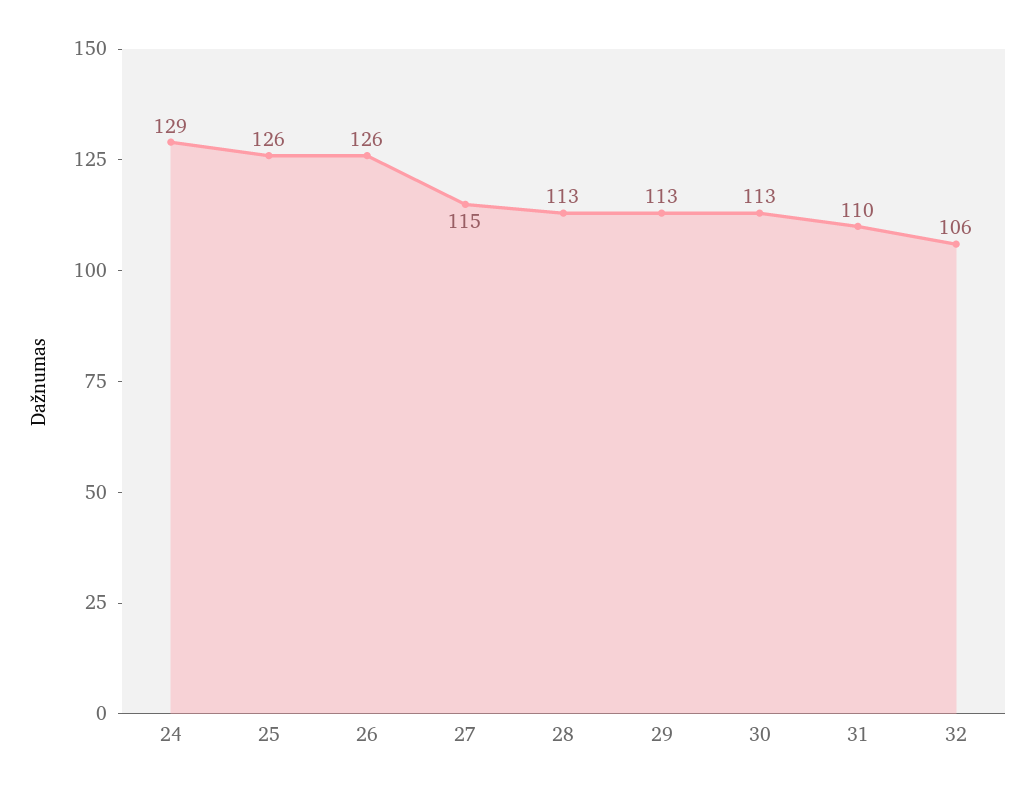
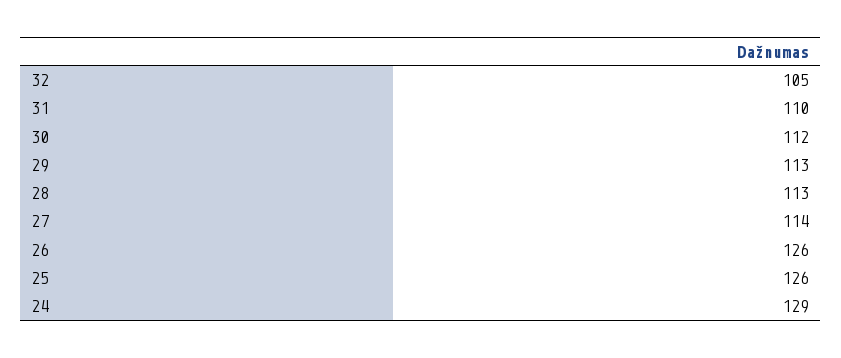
27: 115 -> 114
30: 113 -> 112
32: 106 -> 105

